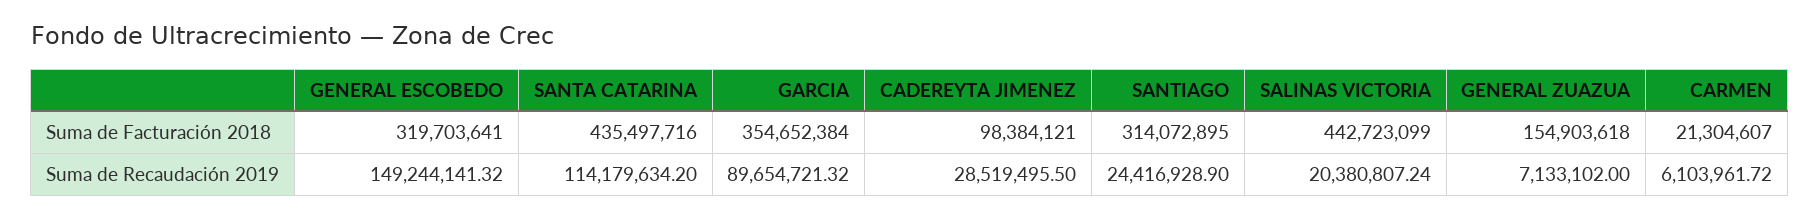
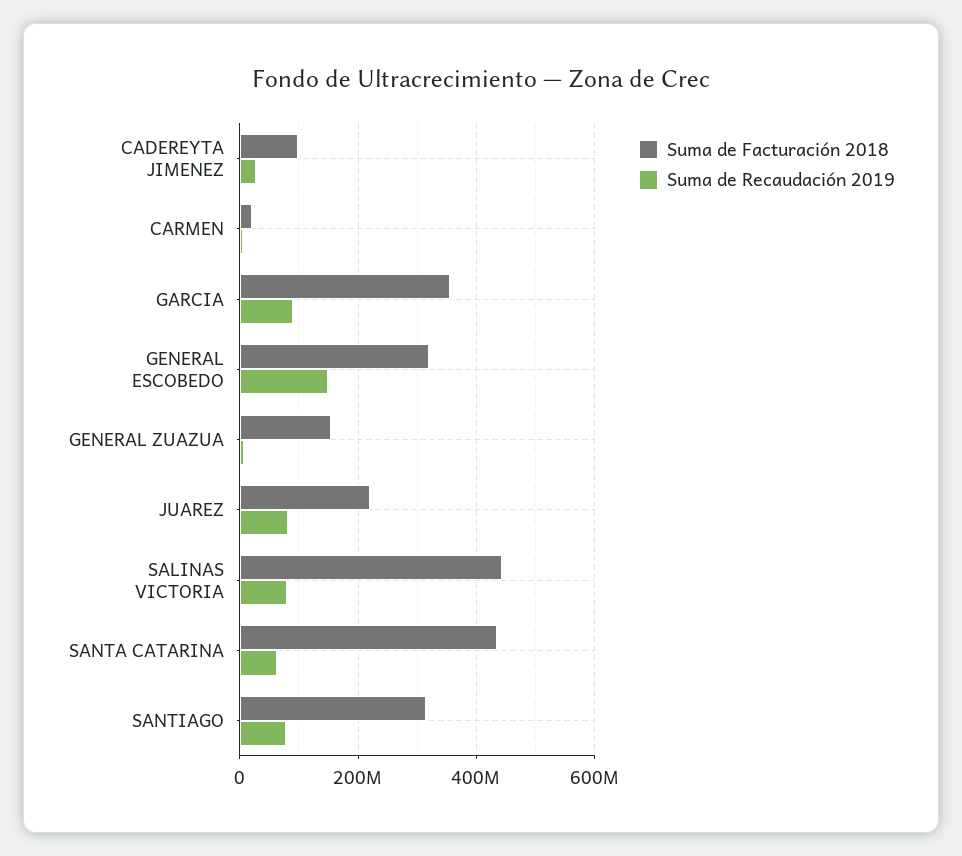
Suma de Recaudación 2019, SANTA CATARINA: 114179634.2 -> 60000000
Suma de Recaudación 2019, SANTIAGO: 24416928.9 -> 80000000
Suma de Recaudación 2019, SALINAS VICTORIA: 20380807.24 -> 80000000
Suma de Facturación 2018, JUAREZ: none -> 220000000
Suma de Recaudación 2019, JUAREZ: none -> 80000000

